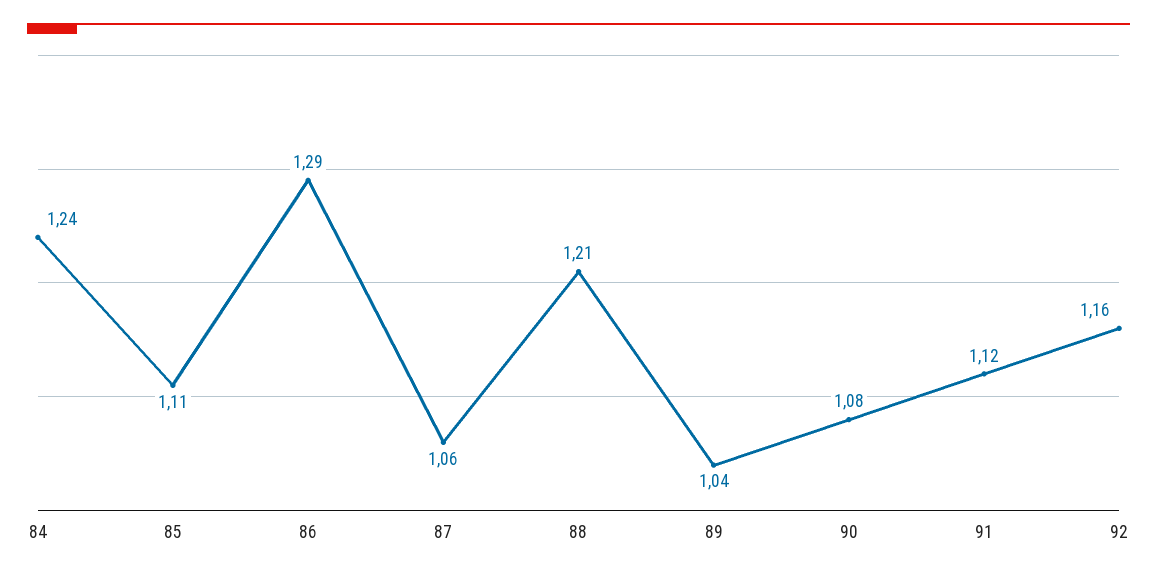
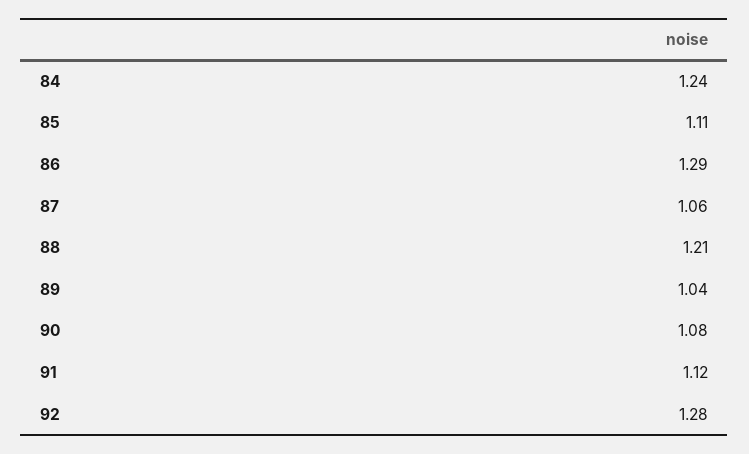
92: 1.16 -> 1.28

